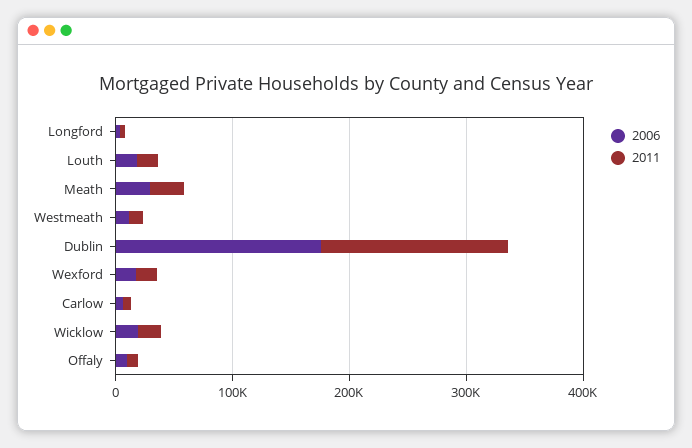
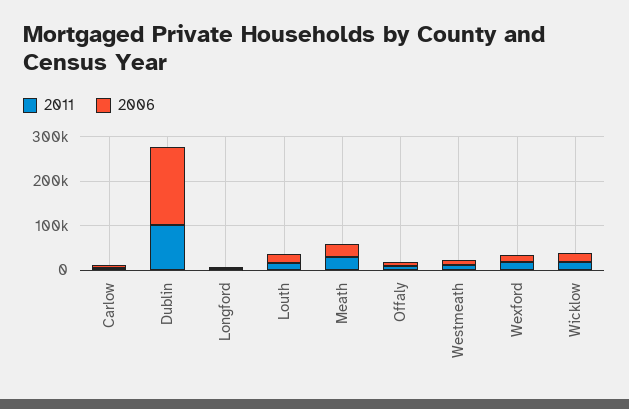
2011, Dublin: 160000 -> 100000

